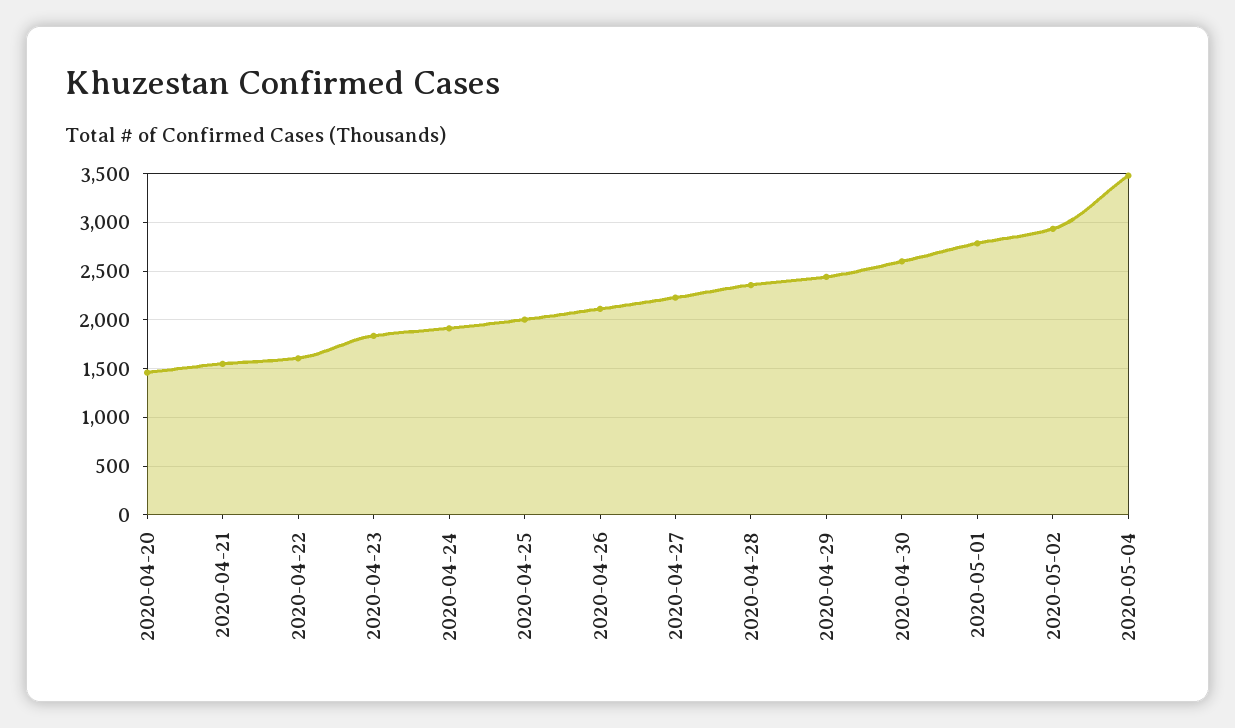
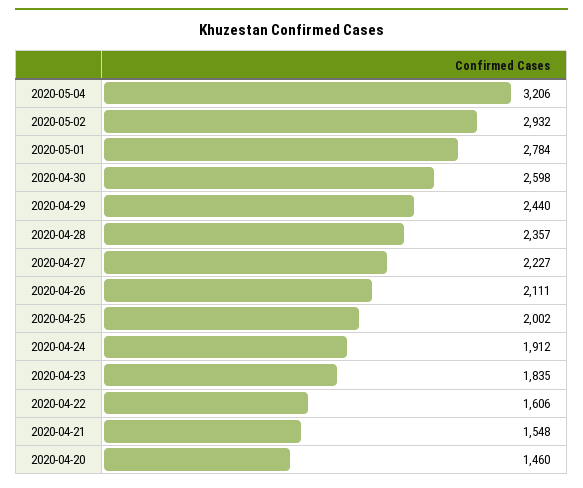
2020-05-04: 3500 -> 3206

